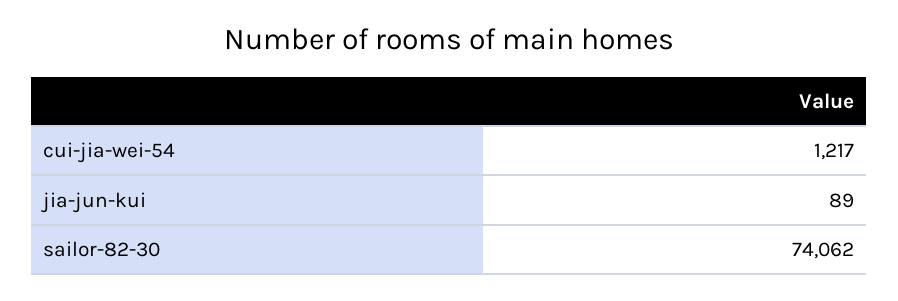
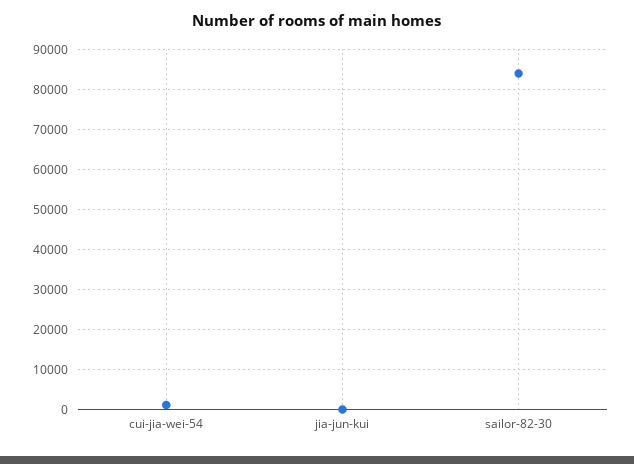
sailor-82-30: 74062 -> 84000

